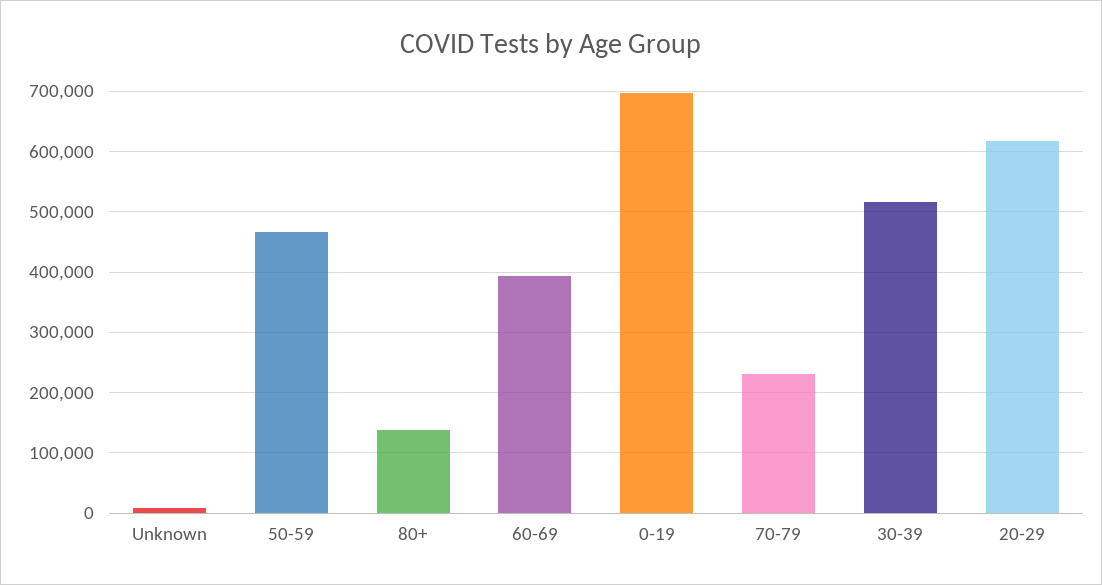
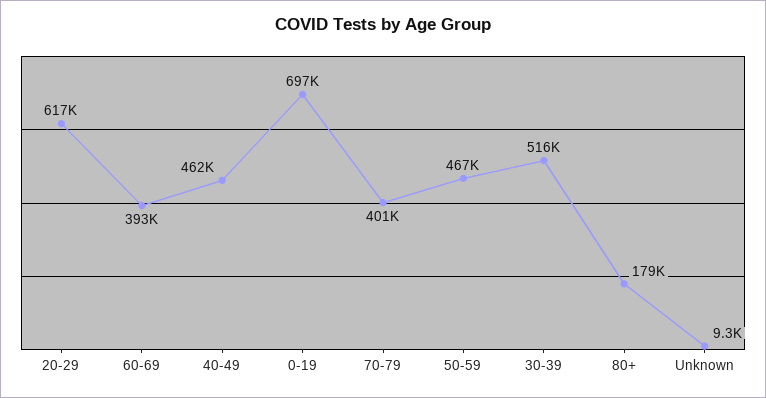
80+: 140000 -> 179000
70-79: 230000 -> 401000
40-49: none -> 462000

